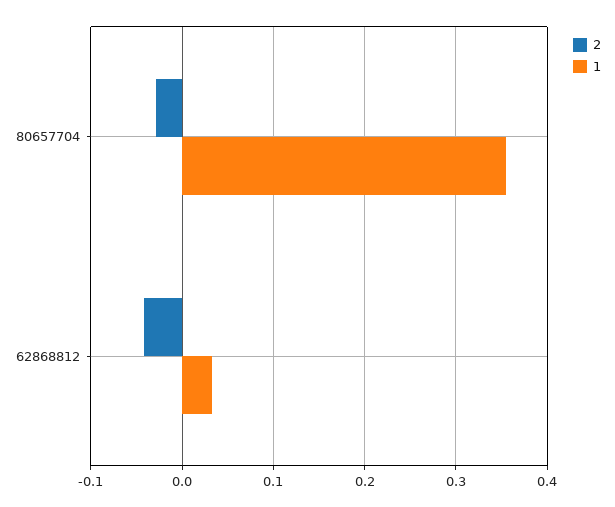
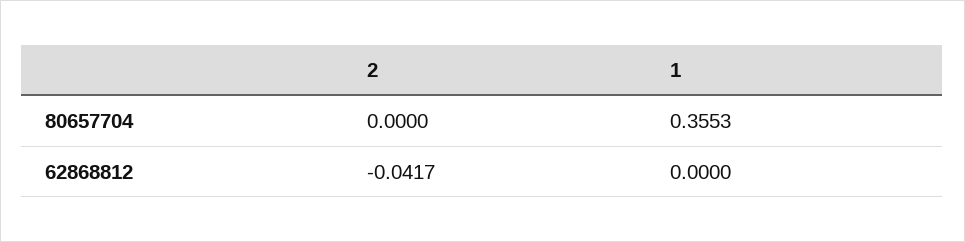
2, 80657704: -0.03 -> 0
1, 62868812: 0.03 -> 0

